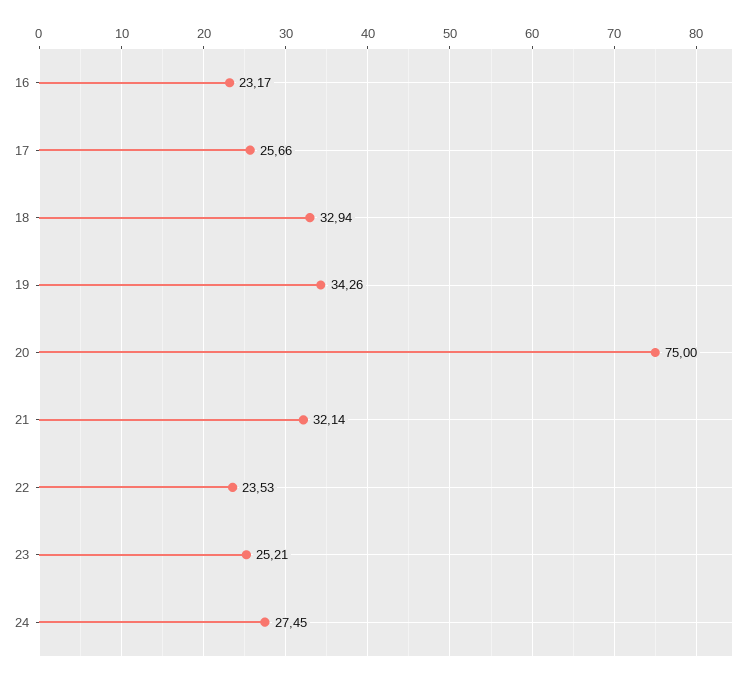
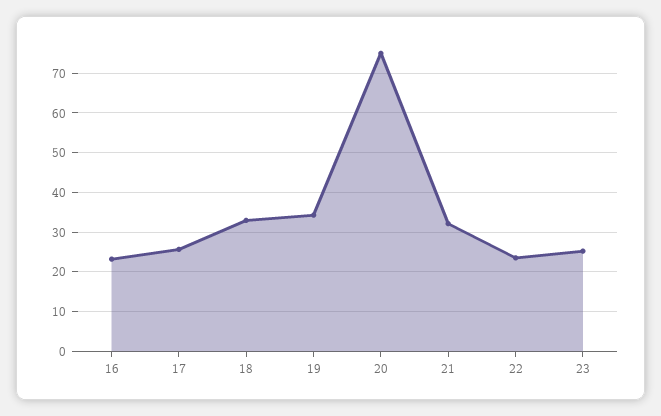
24: 27.45 -> none

